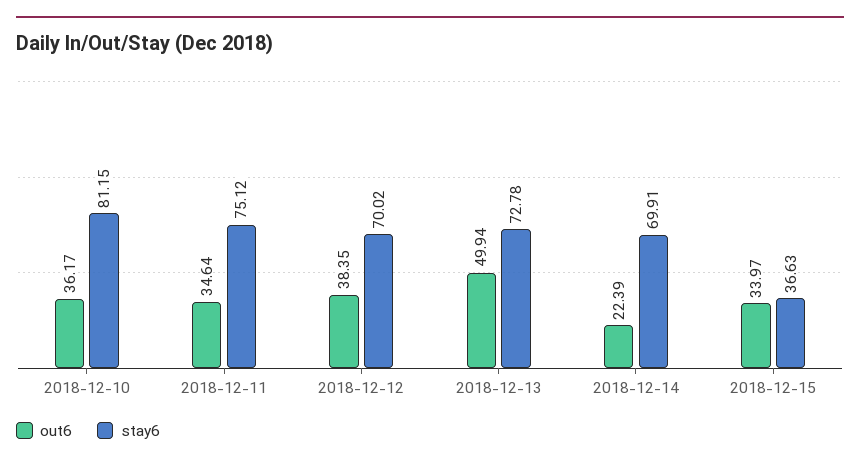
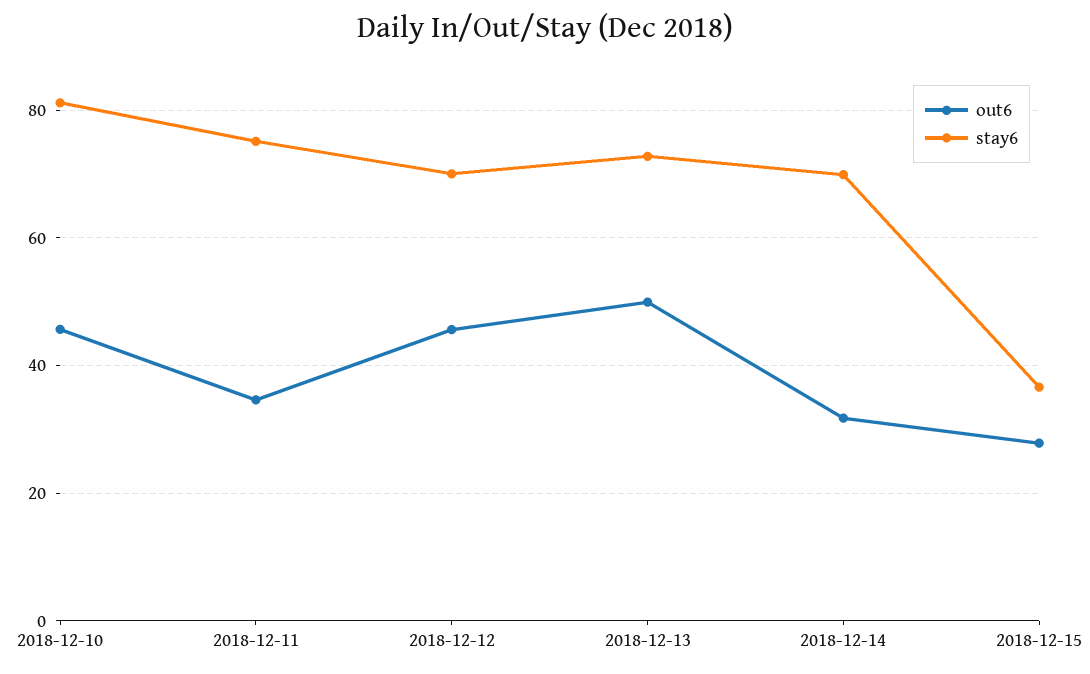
out6, 2018-12-10: 36.17 -> 46
out6, 2018-12-12: 38.35 -> 46
out6, 2018-12-14: 22.39 -> 32
out6, 2018-12-15: 33.97 -> 28

